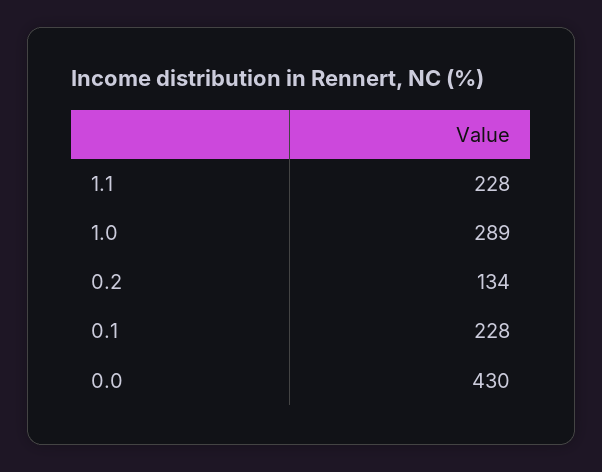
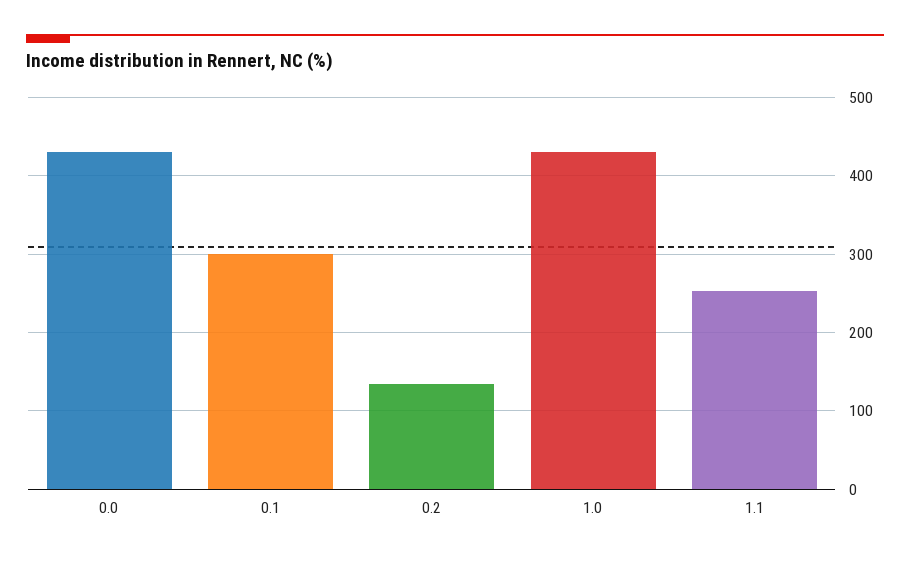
1.1: 228 -> 250
1.0: 289 -> 430
0.1: 228 -> 300

